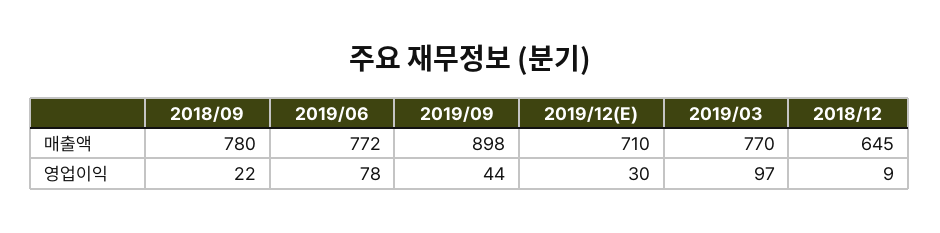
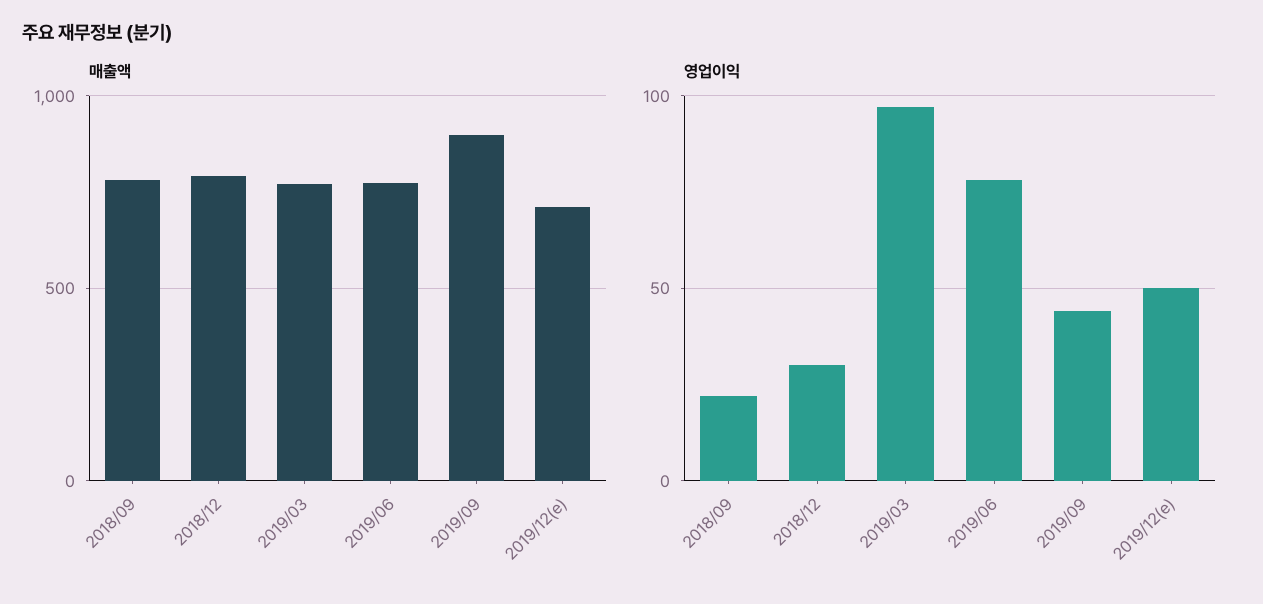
매출액, 2018/12: 645 -> 800
영업이익, 2019/12(E): 30 -> 50
영업이익, 2018/12: 9 -> 30

